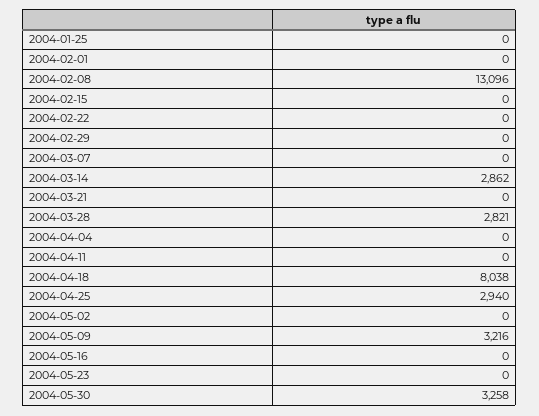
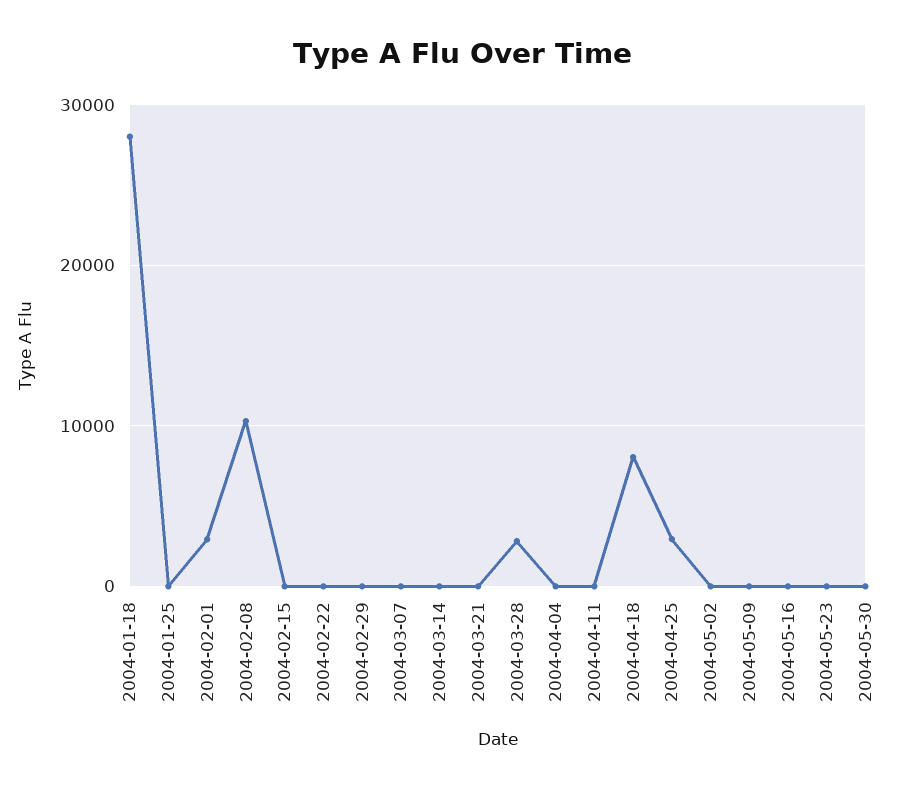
2004-02-01: 0 -> 3000
2004-02-08: 13096 -> 10000
2004-03-14: 2862 -> 0
2004-05-09: 3216 -> 0
2004-05-30: 3258 -> 0
2004-01-18: none -> 28000

